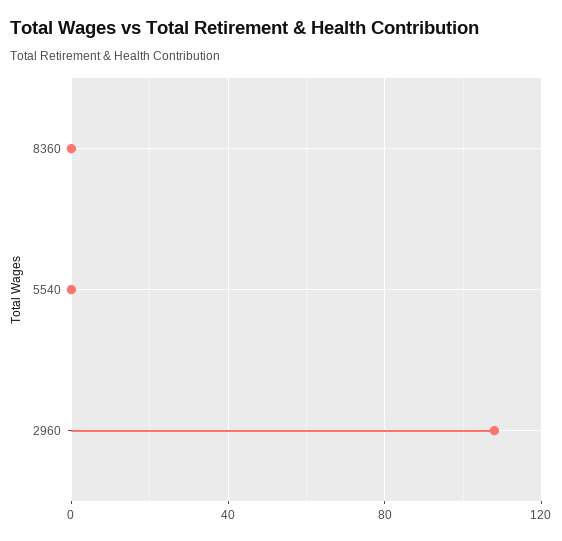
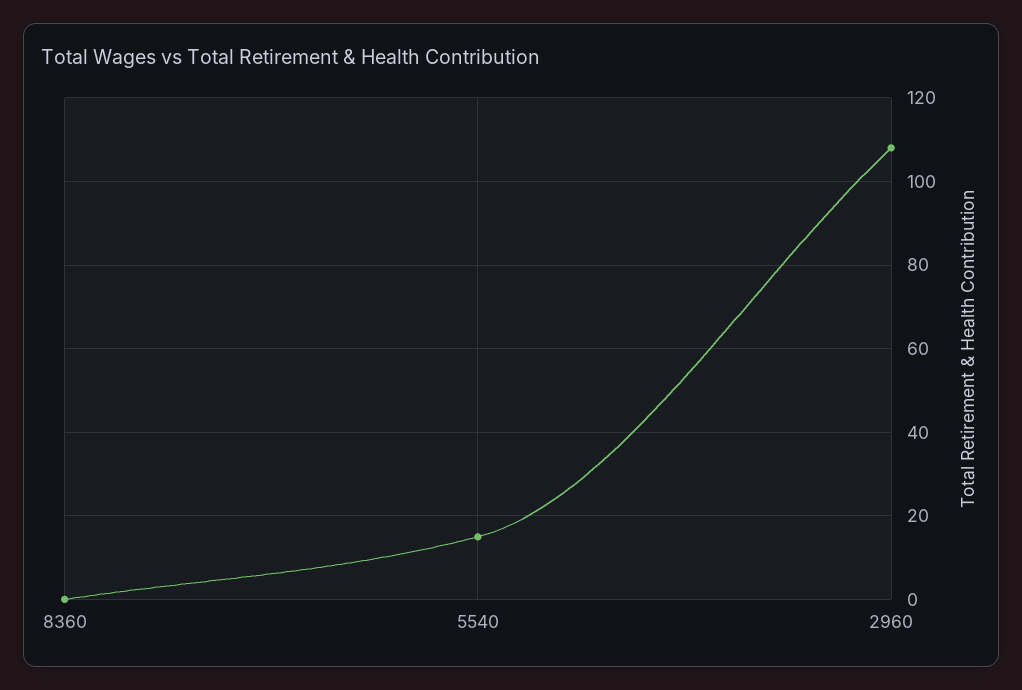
5540: 0 -> 15

